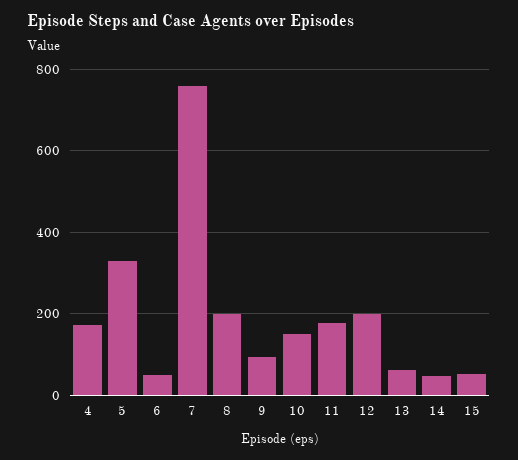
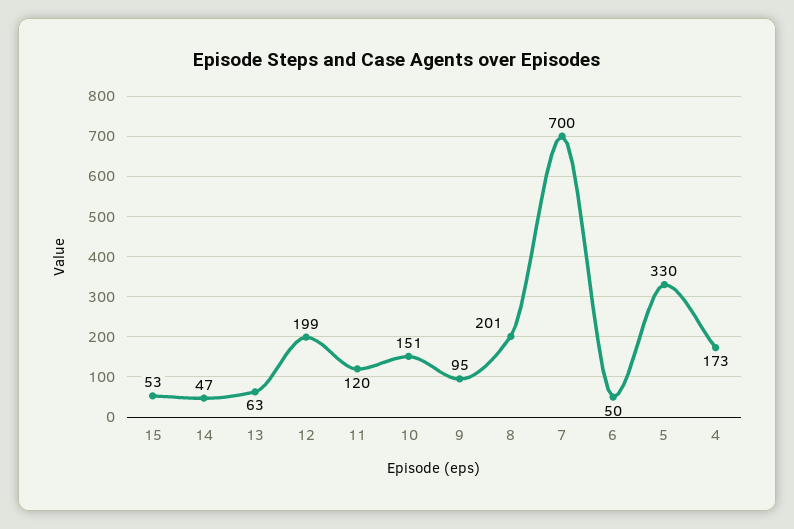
7: 760 -> 700
11: 180 -> 120

